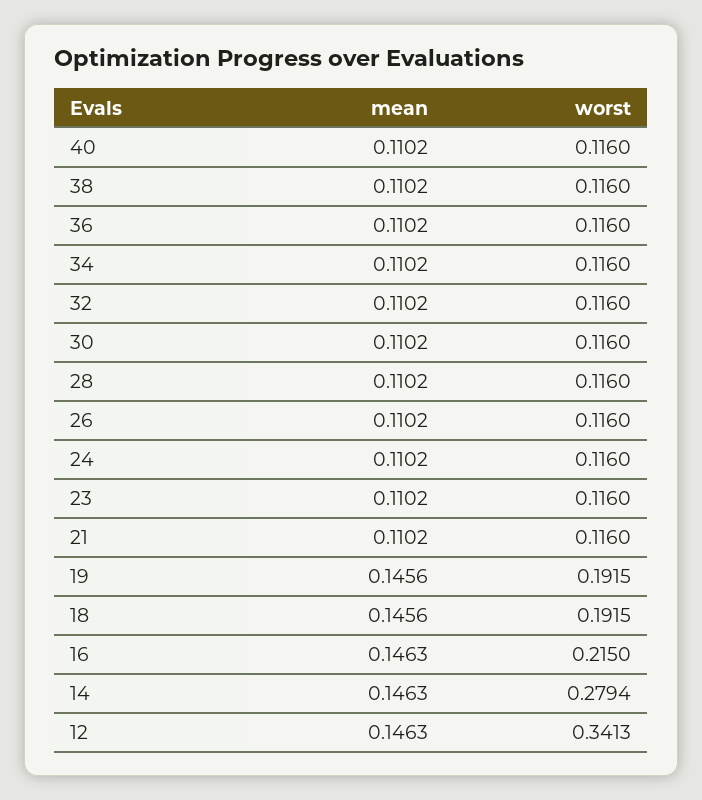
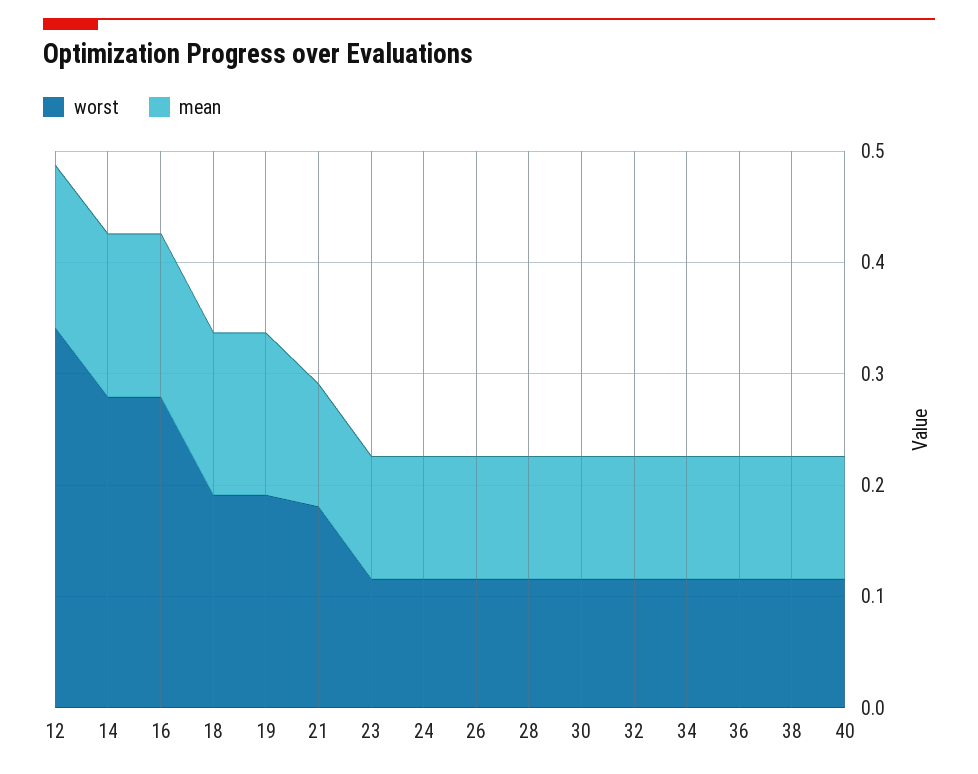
worst, 21: 0.116 -> 0.18
worst, 16: 0.215 -> 0.28

